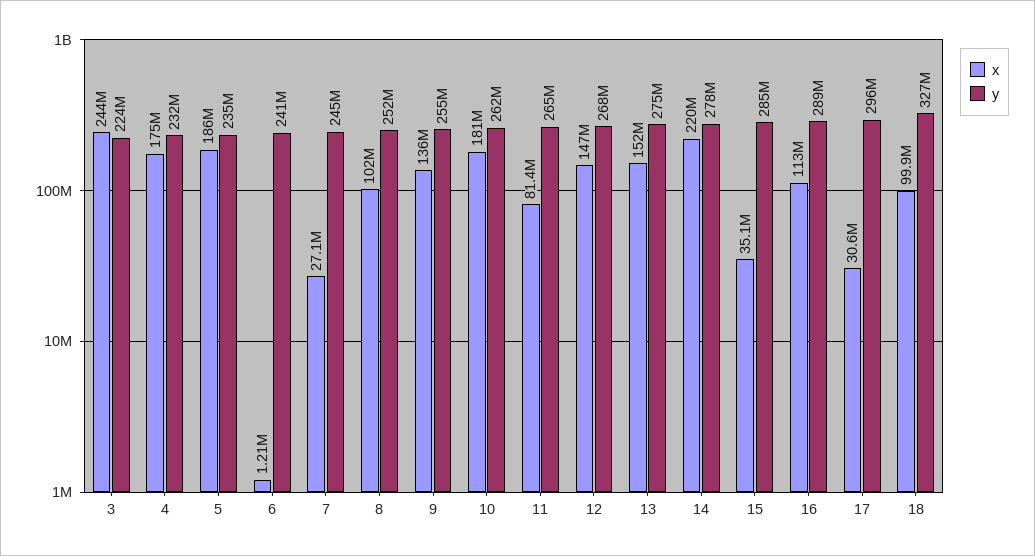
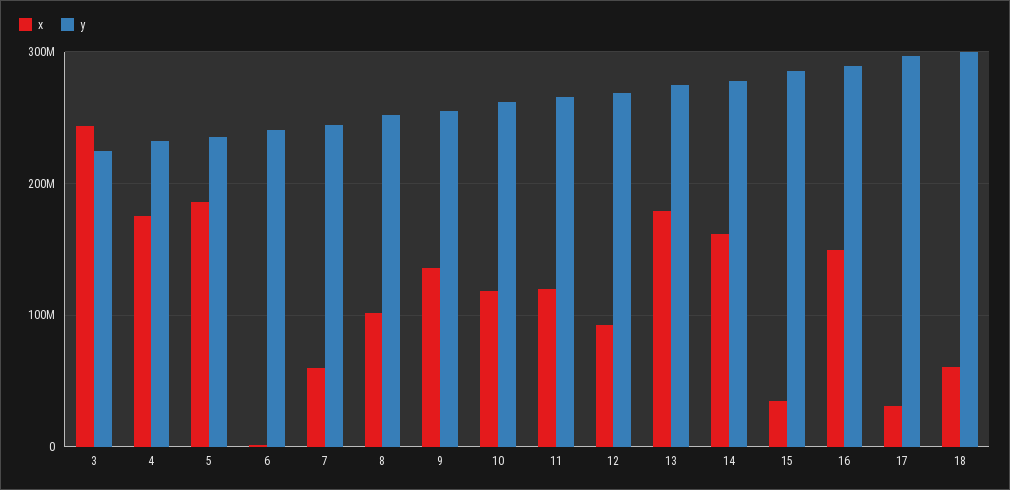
x, 7: 27100000 -> 60000000
x, 10: 181000000 -> 120000000
x, 11: 81400000 -> 120000000
x, 12: 147000000 -> 90000000
x, 13: 152000000 -> 180000000
x, 14: 220000000 -> 160000000
x, 16: 113000000 -> 150000000
x, 18: 99900000 -> 60000000
y, 18: 327000000 -> 300000000

